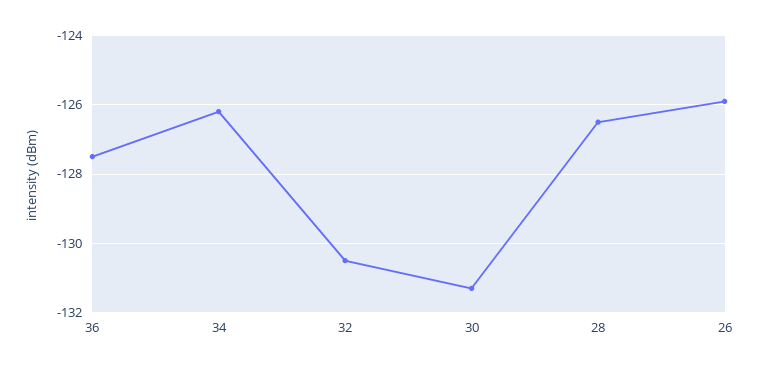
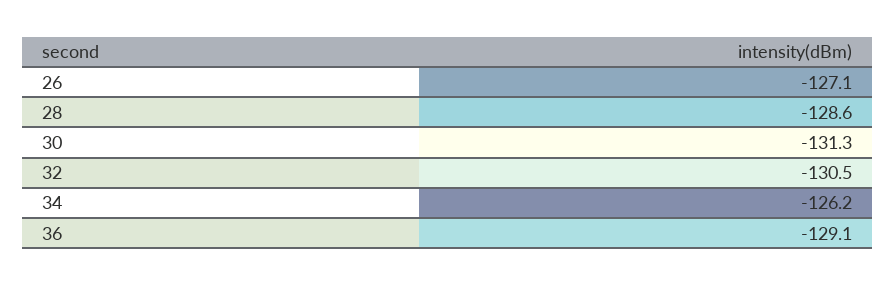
36: -127.5 -> -129.1
28: -126.5 -> -128.6
26: -126 -> -127.1

